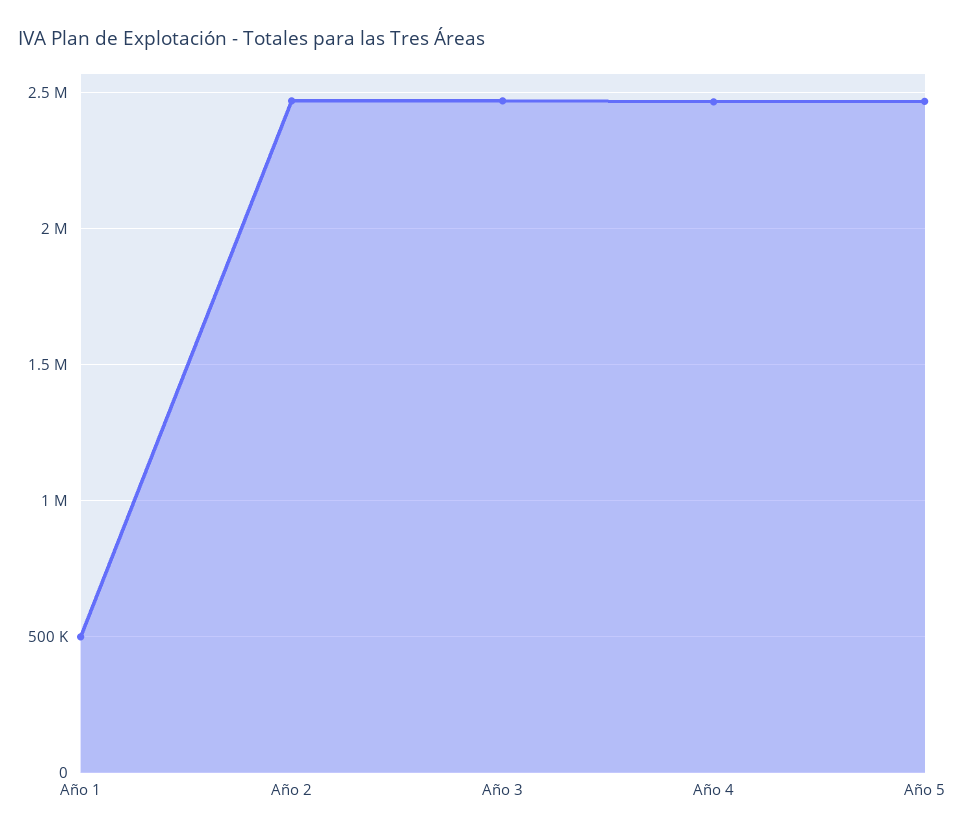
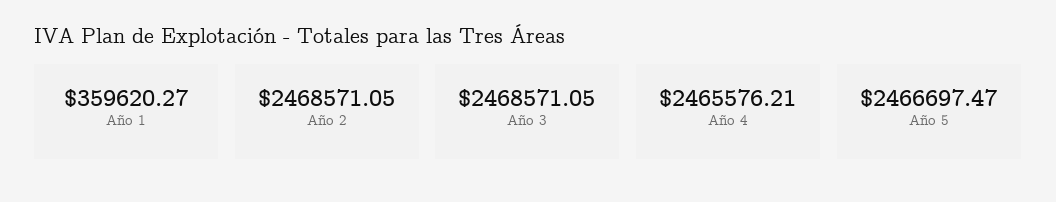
Año 1: 500000 -> 359620.27

